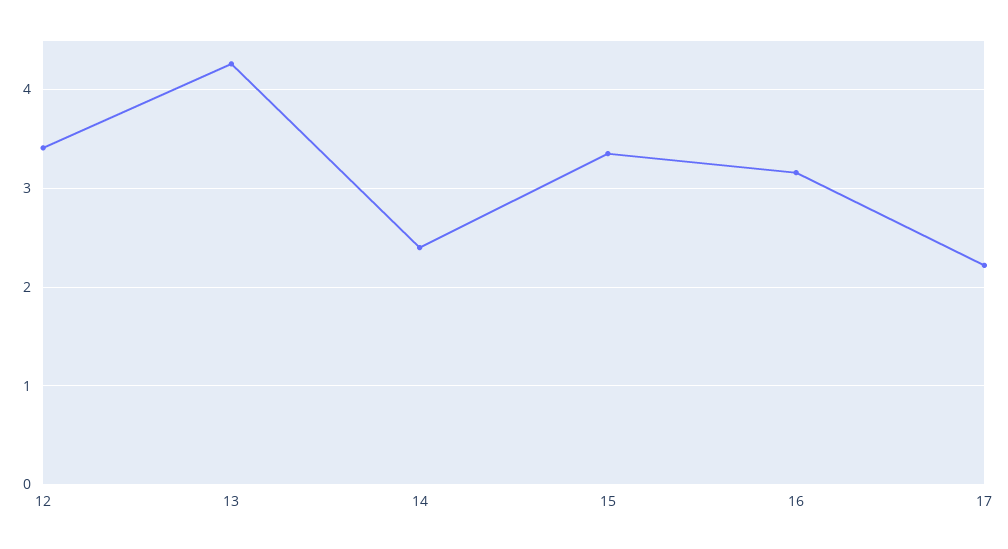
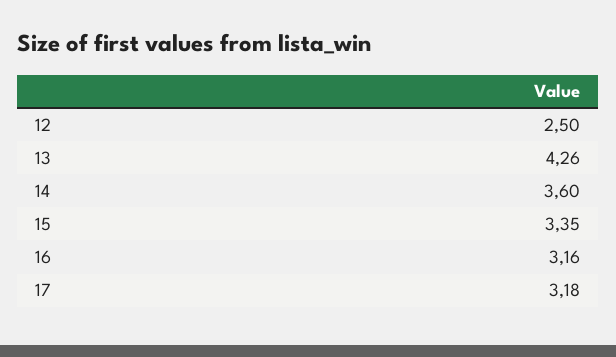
12: 3.4 -> 2.5
14: 2.4 -> 3.6
17: 2.2 -> 3.18

